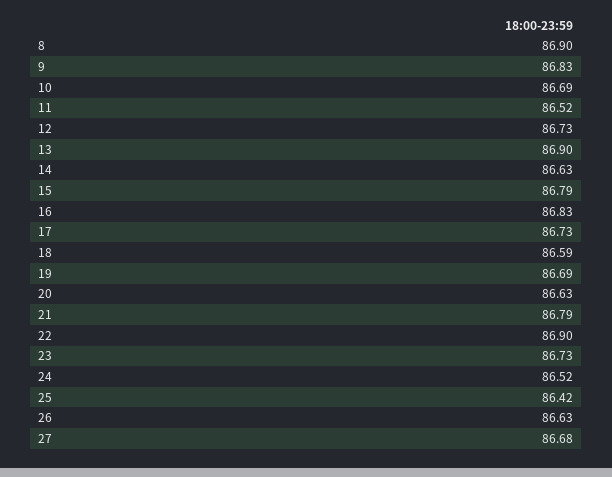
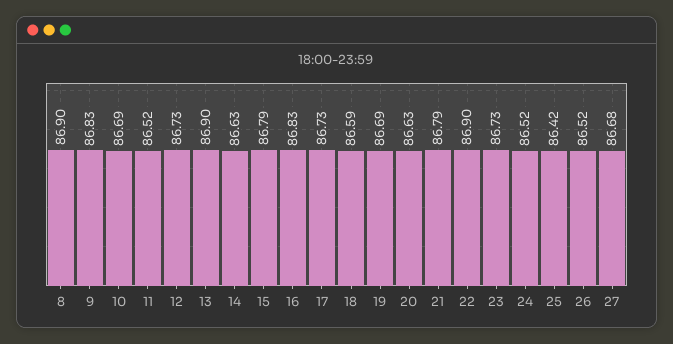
26: 86.63 -> 86.52

